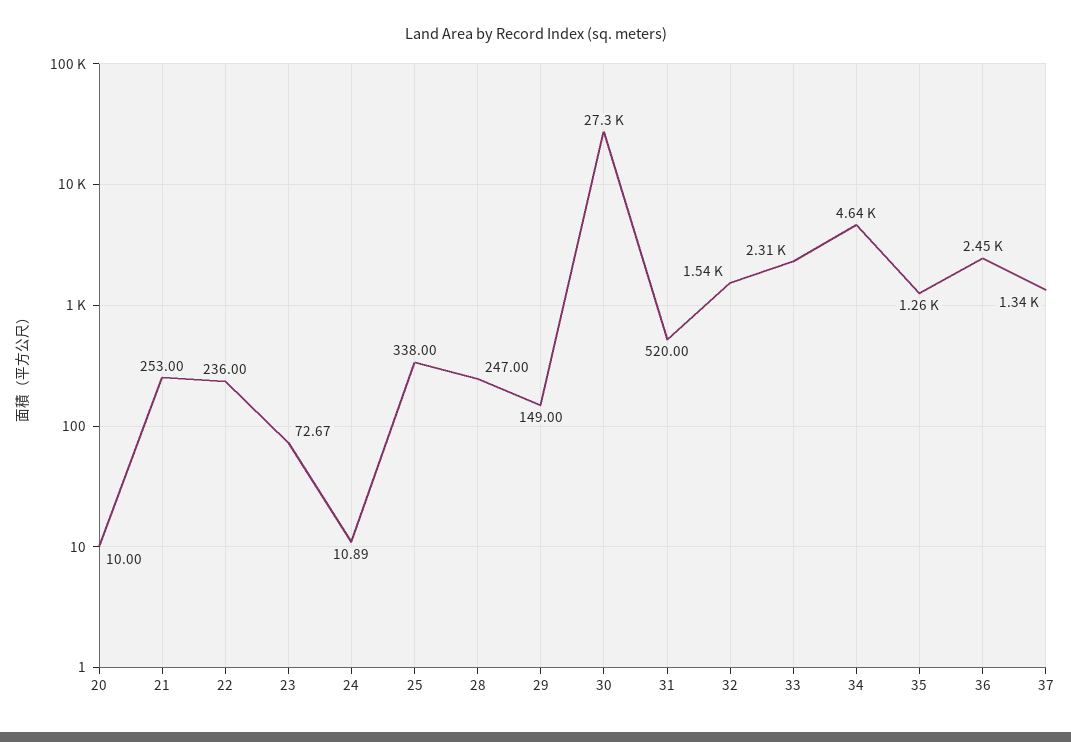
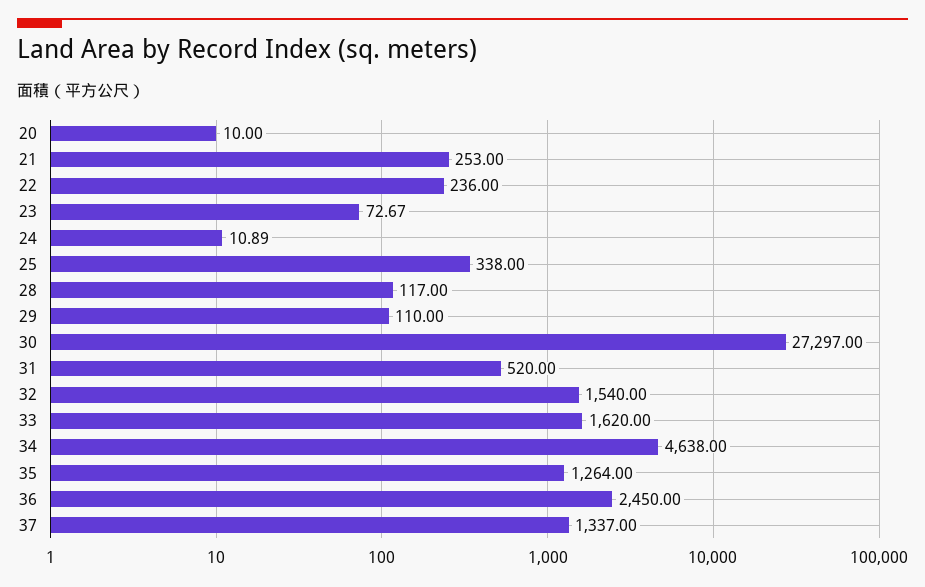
28: 247 -> 117
29: 149 -> 110
33: 2310 -> 1620

